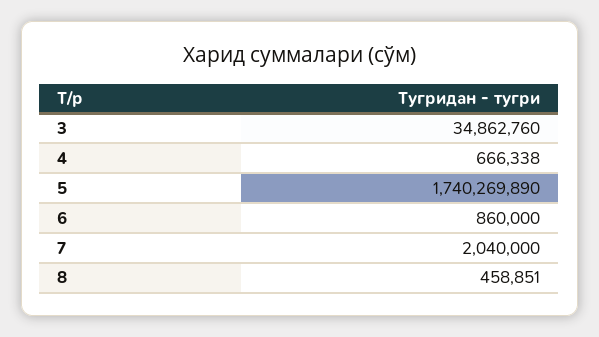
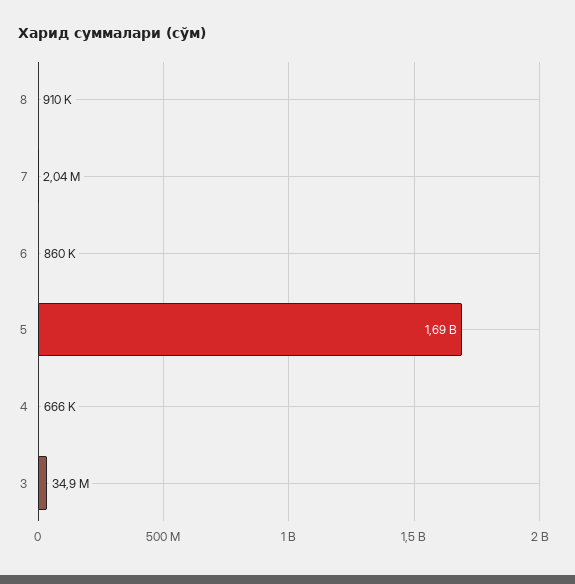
5: 1740269890 -> 1690000000
8: 458851 -> 910000

